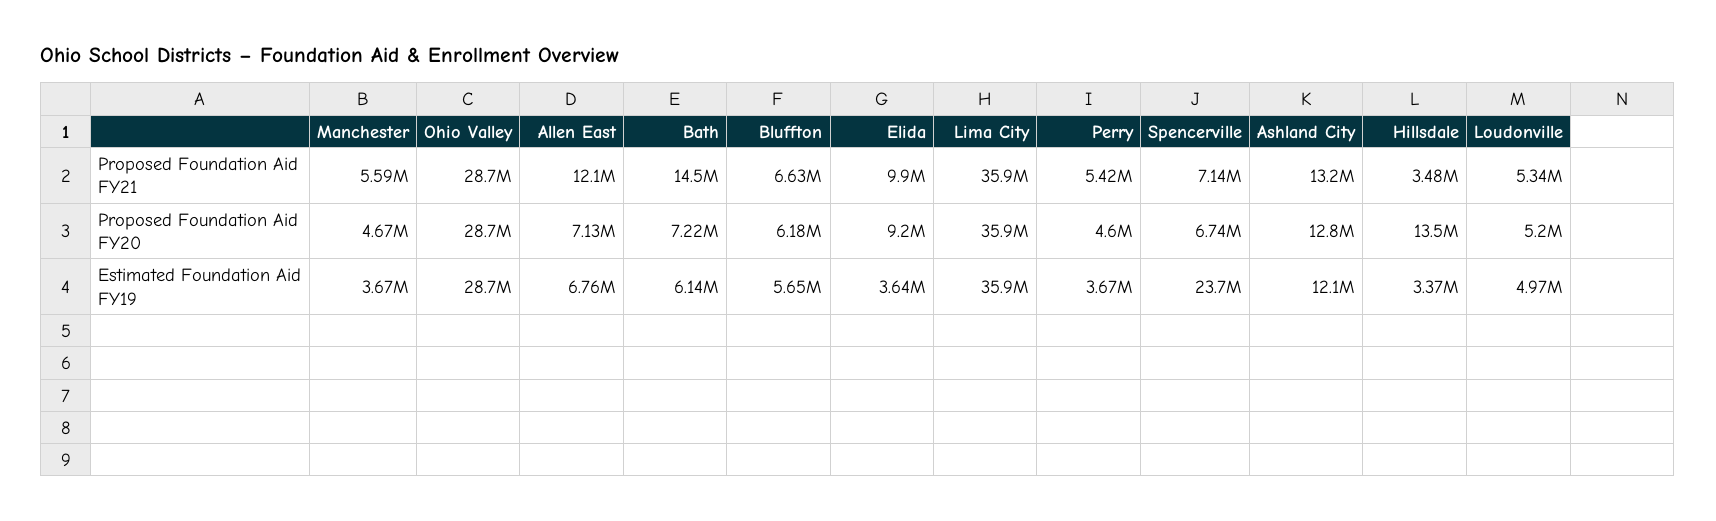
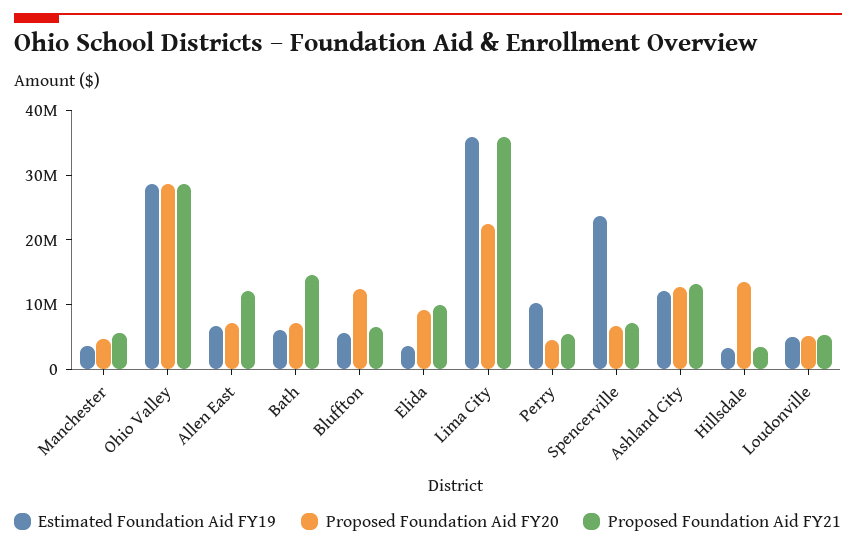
Proposed Foundation Aid FY20, Bluffton: 6180000 -> 12000000
Proposed Foundation Aid FY20, Lima City: 35900000 -> 22000000
Estimated Foundation Aid FY19, Perry: 3670000 -> 10000000

